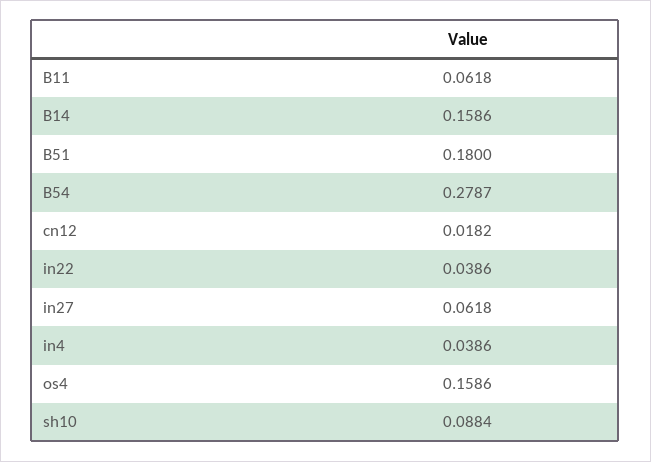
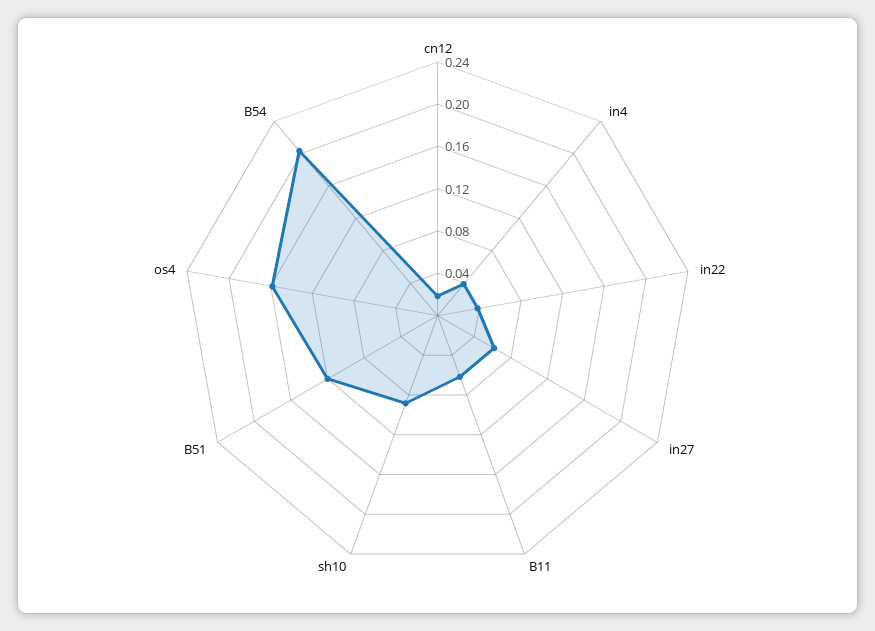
B14: 0.1586 -> none
B51: 0.18 -> 0.12
B54: 0.2787 -> 0.2

